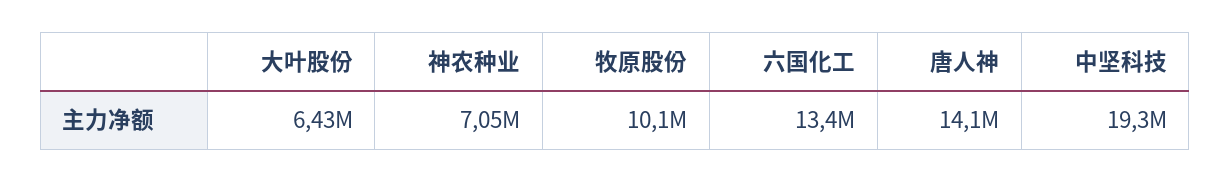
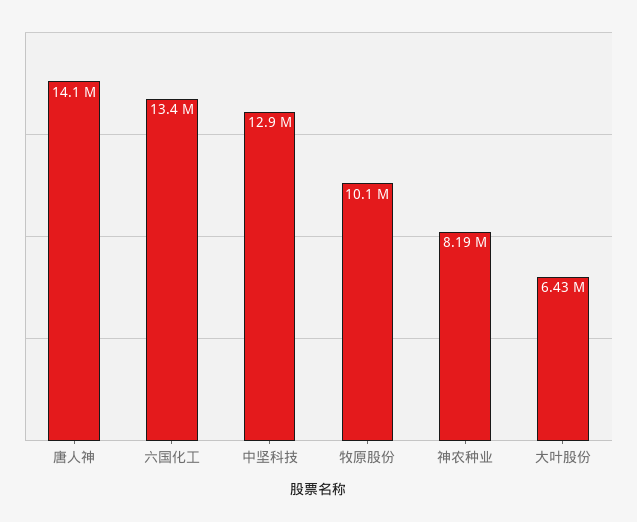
神农种业: 7050000 -> 8190000
中坚科技: 19300000 -> 12900000

